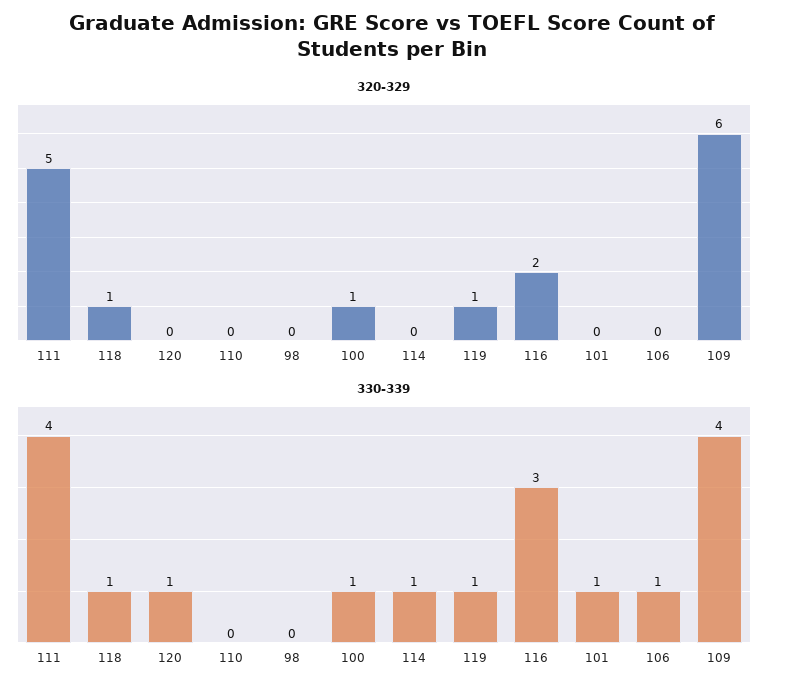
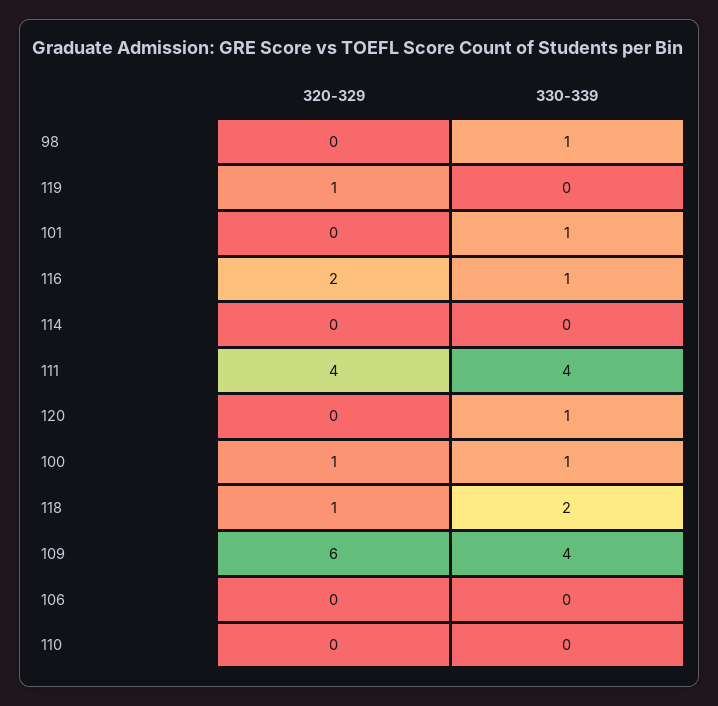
320-329, 111: 5 -> 4
330-339, 118: 1 -> 2
330-339, 98: 0 -> 1
330-339, 114: 1 -> 0
330-339, 119: 1 -> 0
330-339, 116: 3 -> 1
330-339, 106: 1 -> 0

